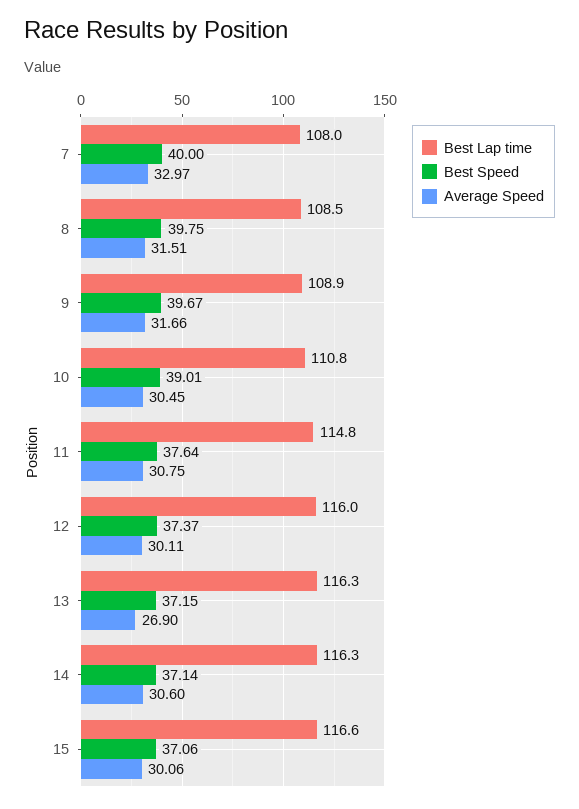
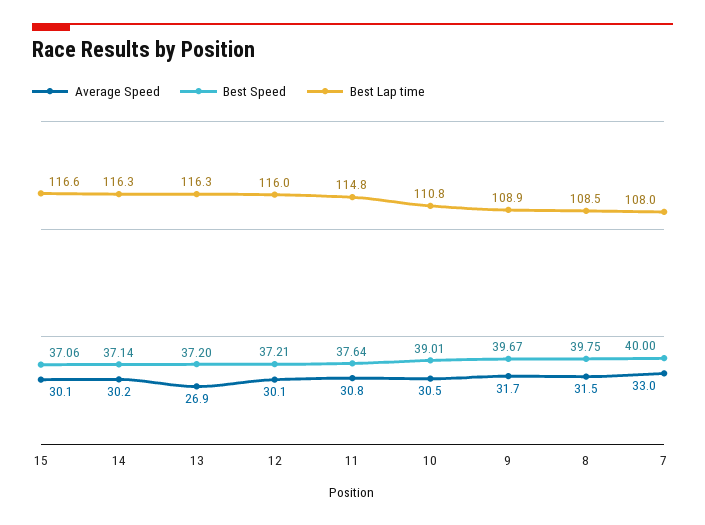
Best Speed, 12: 37.37 -> 37.21
Best Speed, 13: 37.15 -> 37.2
Average Speed, 14: 30.6 -> 30.2

